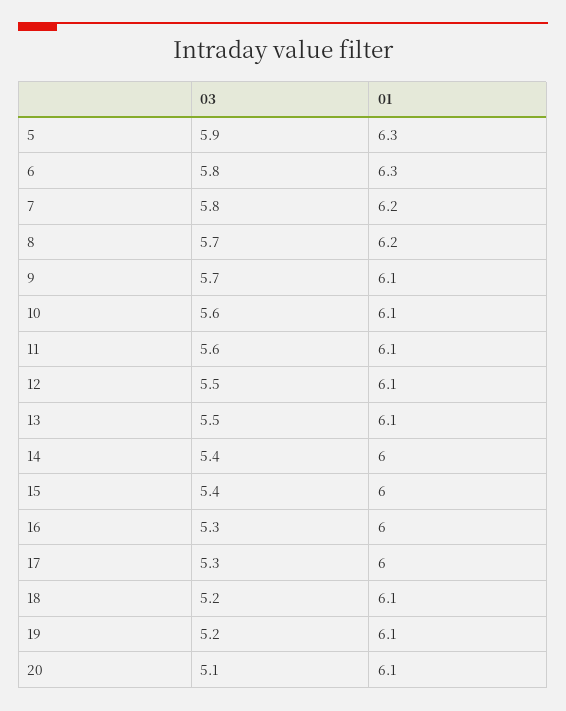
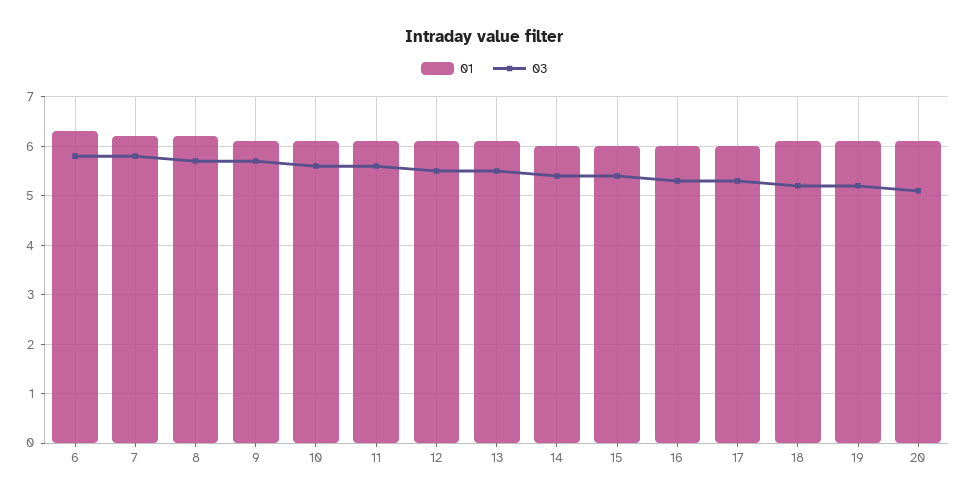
03, 5: 5.9 -> none
01, 5: 6.3 -> none

